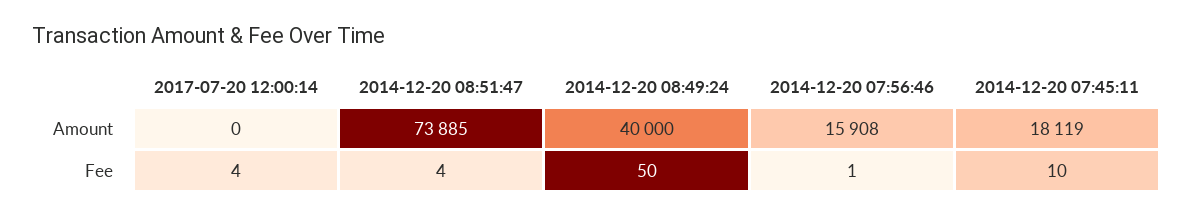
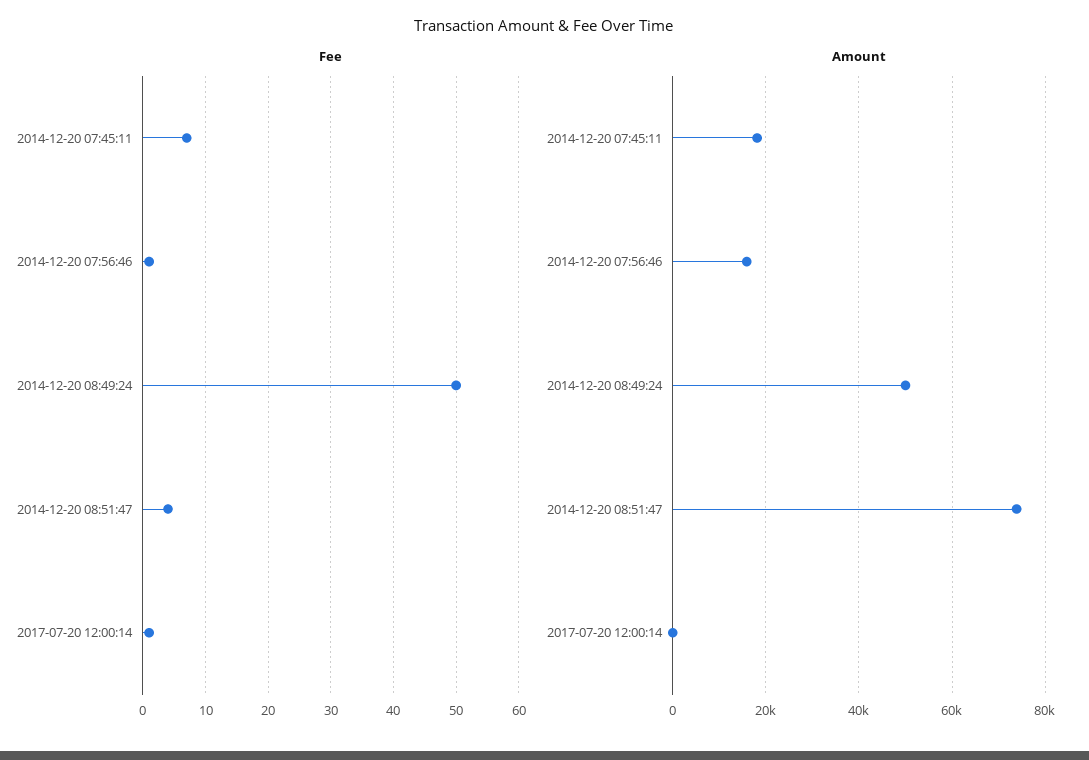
Amount, 2014-12-20 08:49:24: 40000 -> 50000
Fee, 2017-07-20 12:00:14: 4 -> 1
Fee, 2014-12-20 07:45:11: 10 -> 7

